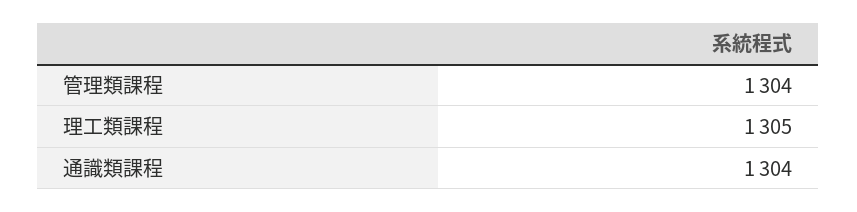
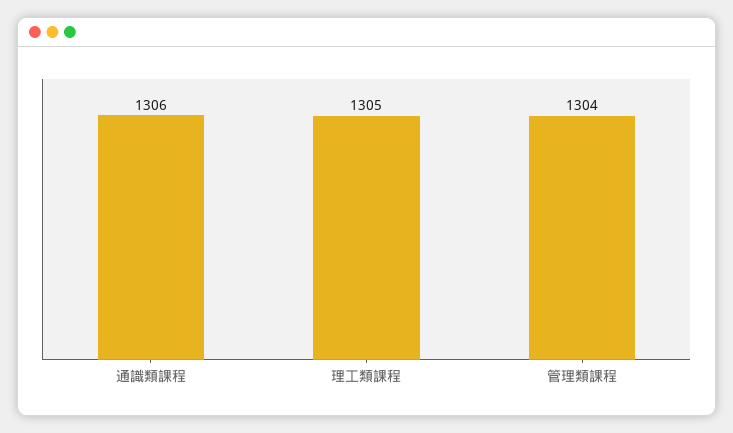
通識類課程: 1304 -> 1306

